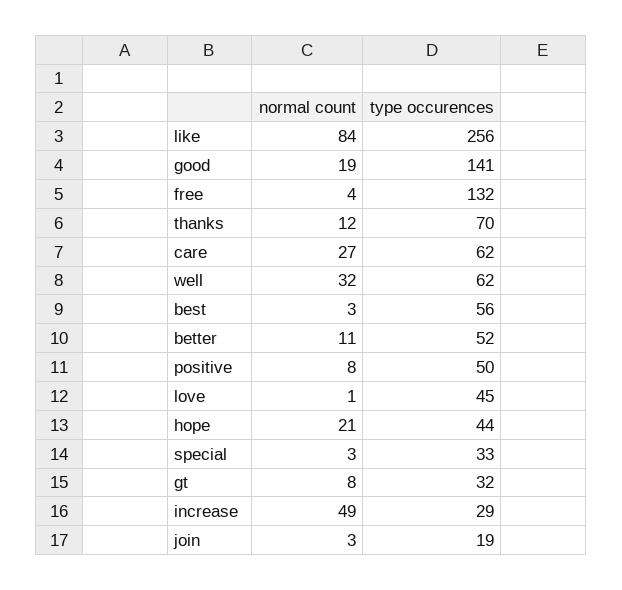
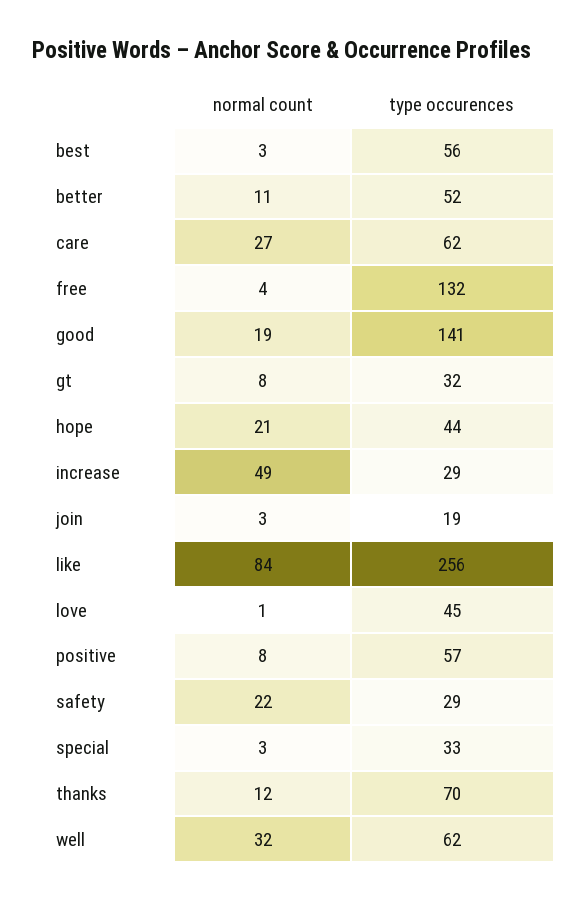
type occurences, positive: 50 -> 57
normal count, safety: none -> 22
type occurences, safety: none -> 29

